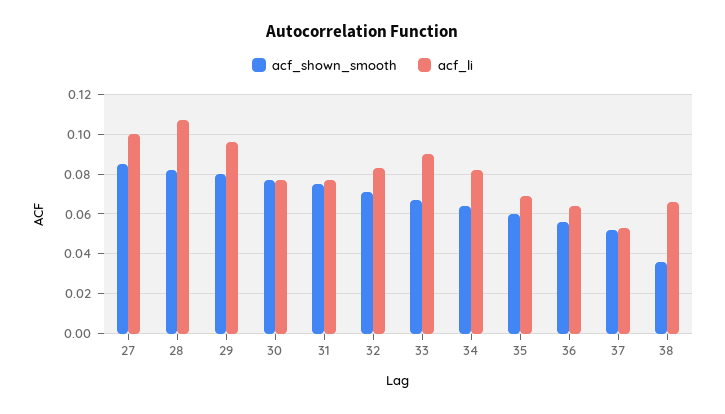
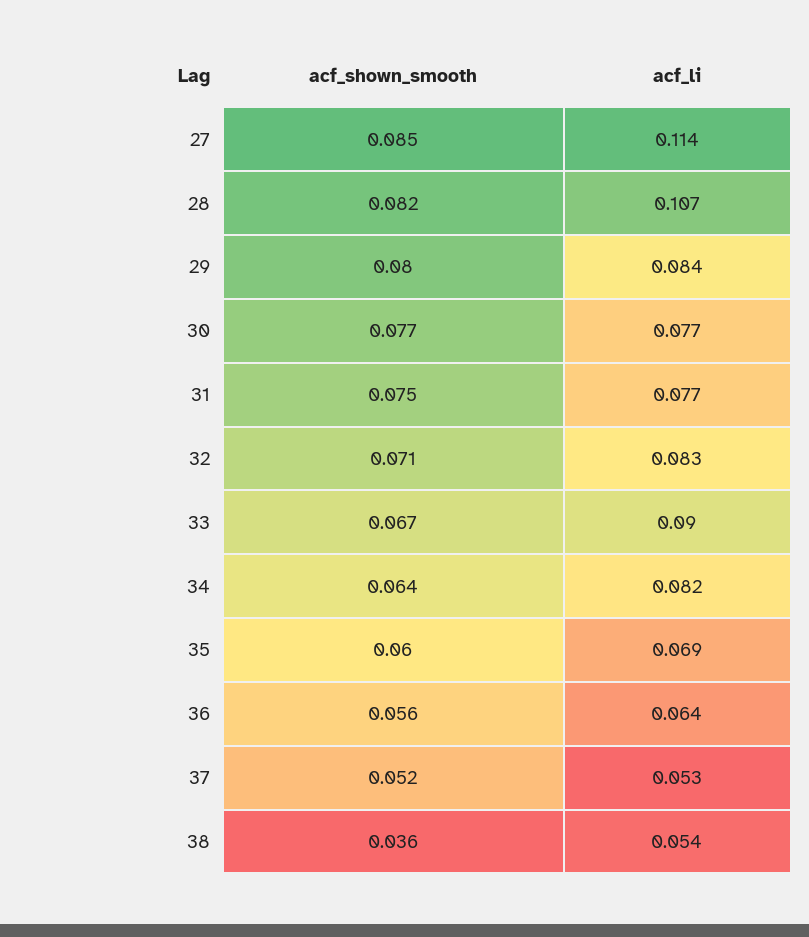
acf_li, 27: 0.1 -> 0.114
acf_li, 29: 0.095 -> 0.084
acf_li, 38: 0.065 -> 0.054

